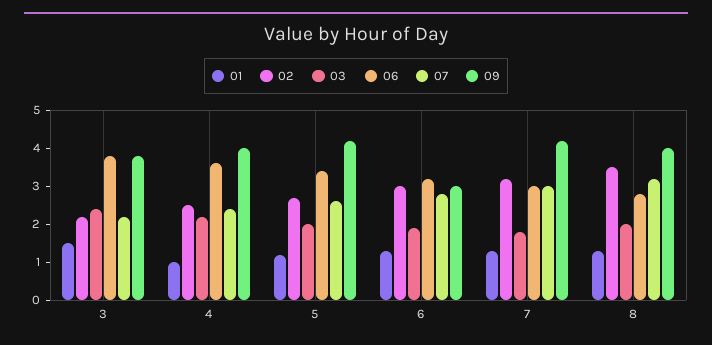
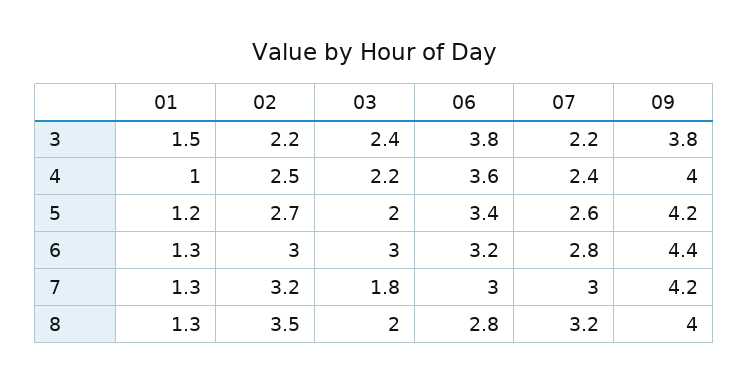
03, 6: 2 -> 3
09, 6: 3 -> 4.4

